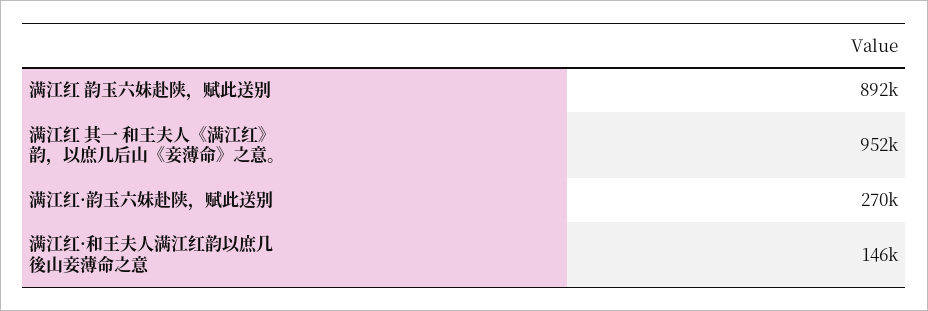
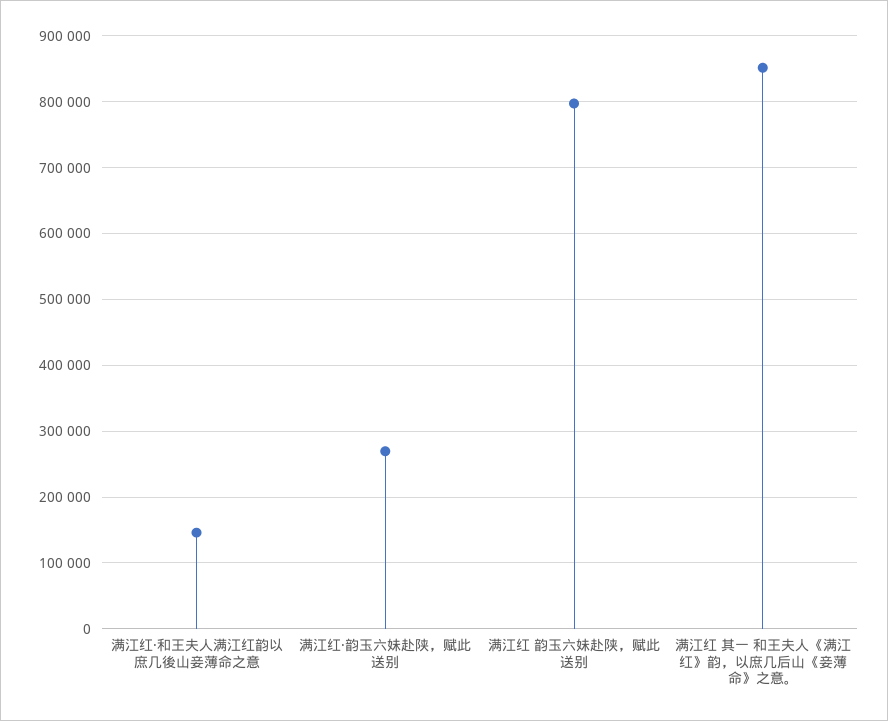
满江红 韵玉六妹赴陕，赋此送别: 892000 -> 800000
满江红 其一 和王夫人《满江红》韵，以庶几后山《妾薄命》之意。: 952000 -> 850000

